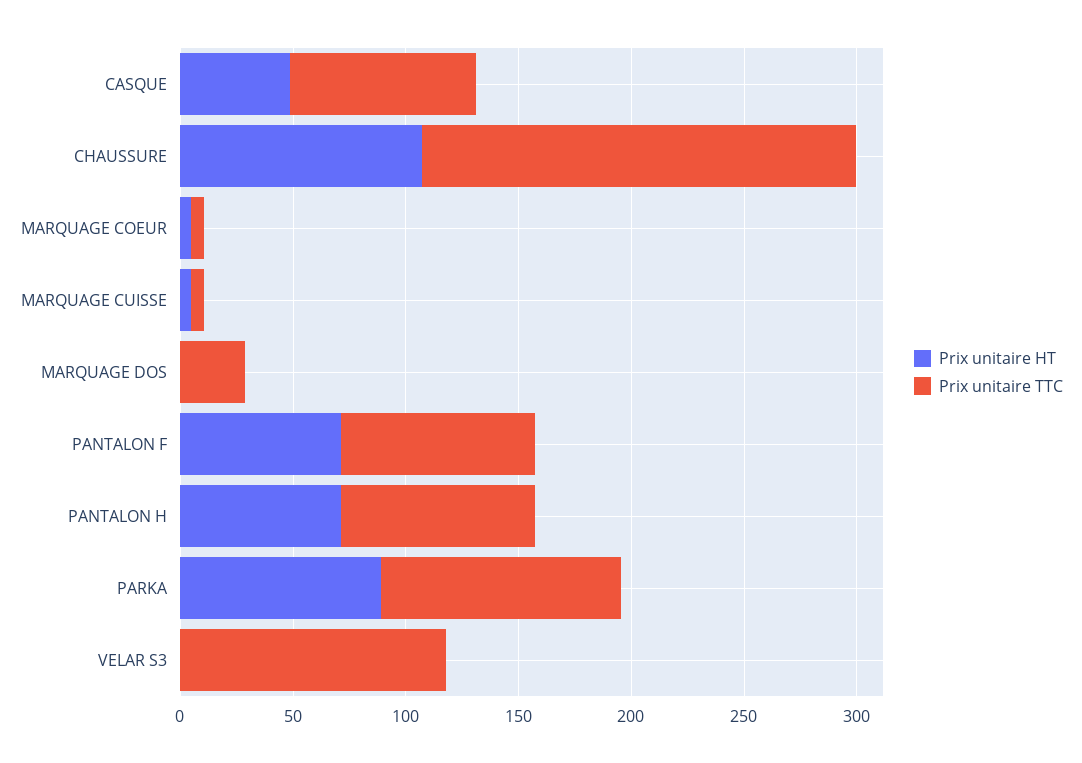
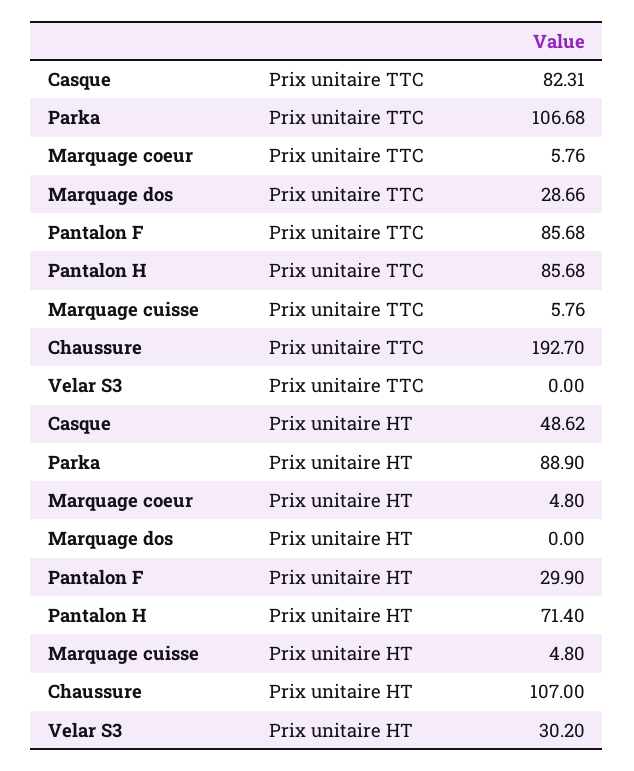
Prix unitaire HT, PANTALON F: 70 -> 29.9
Prix unitaire HT, VELAR S3: 0 -> 30.2
Prix unitaire TTC, VELAR S3: 120 -> 0

